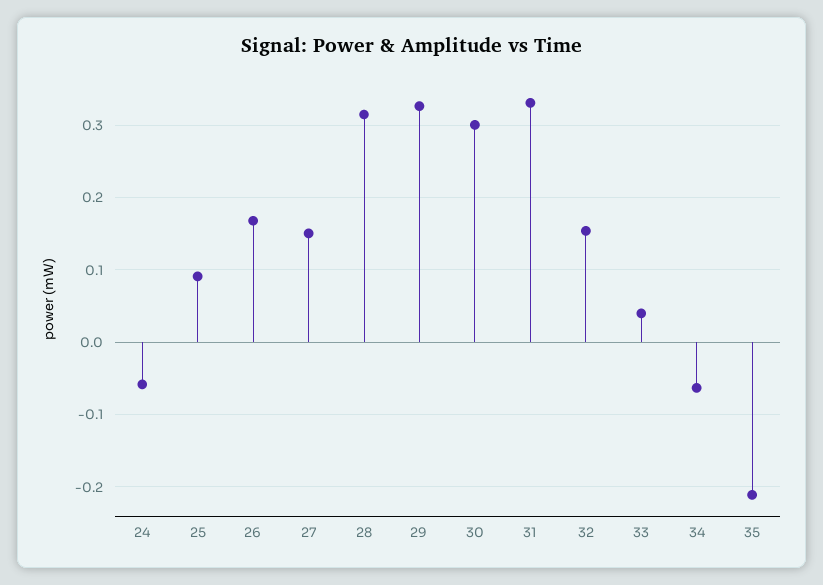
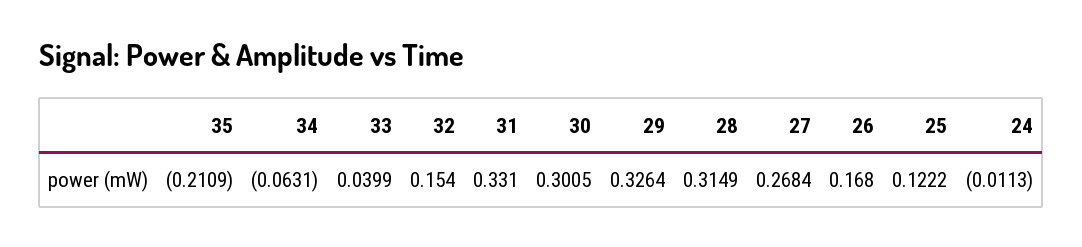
24: -0.06 -> -0.0113
25: 0.09 -> 0.1222
27: 0.15 -> 0.2684

